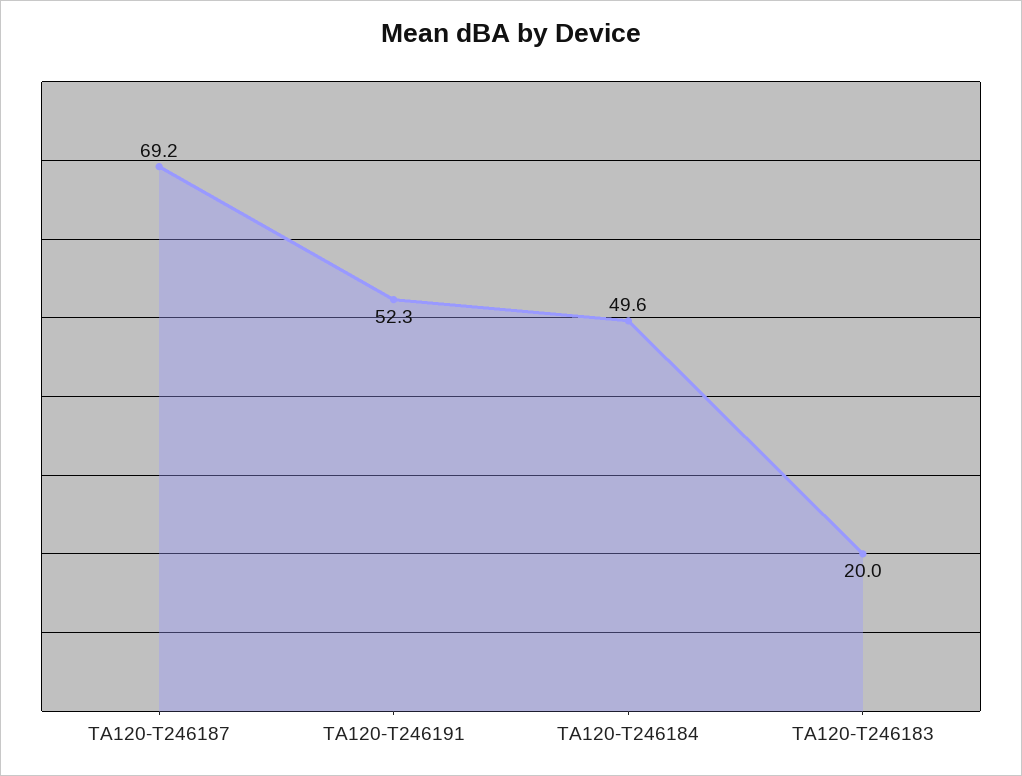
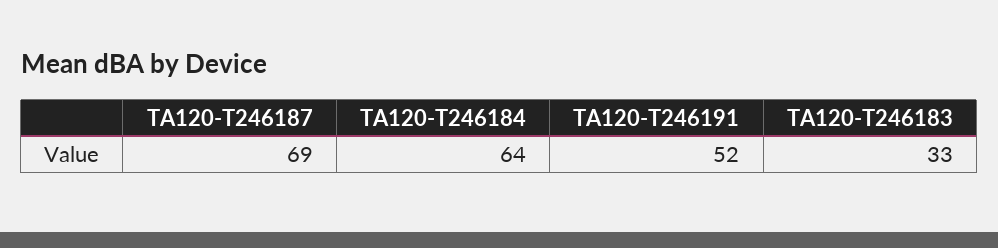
TA120-T246184: 49.6 -> 64
TA120-T246183: 20 -> 33

